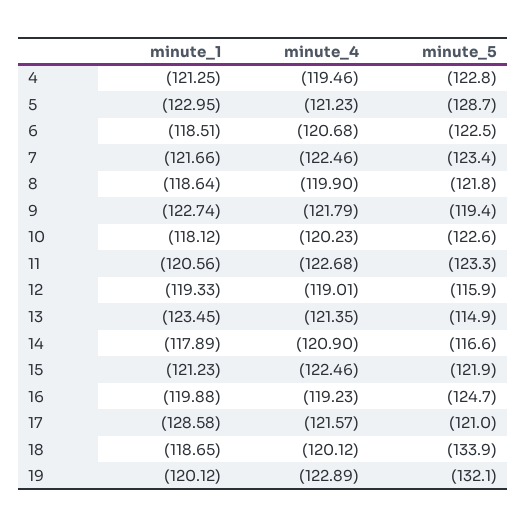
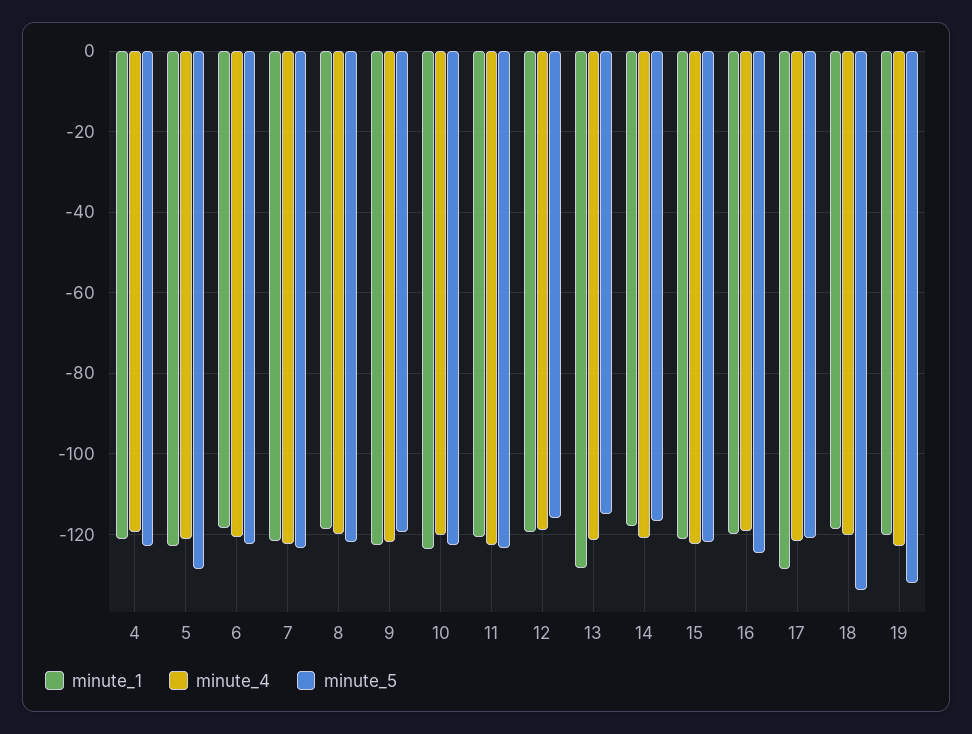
minute_1, 10: -118.12 -> -124
minute_1, 13: -123.45 -> -128

